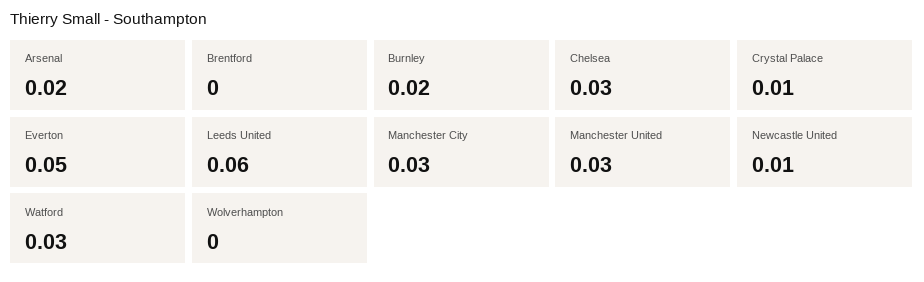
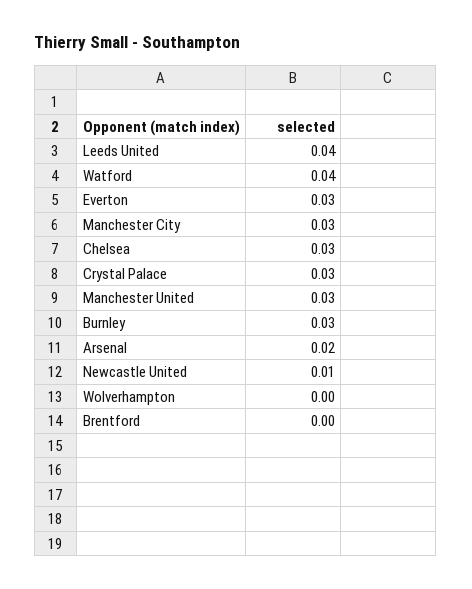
Burnley: 0.02 -> 0.03
Crystal Palace: 0.01 -> 0.03
Everton: 0.05 -> 0.03
Leeds United: 0.06 -> 0.04
Watford: 0.03 -> 0.04

